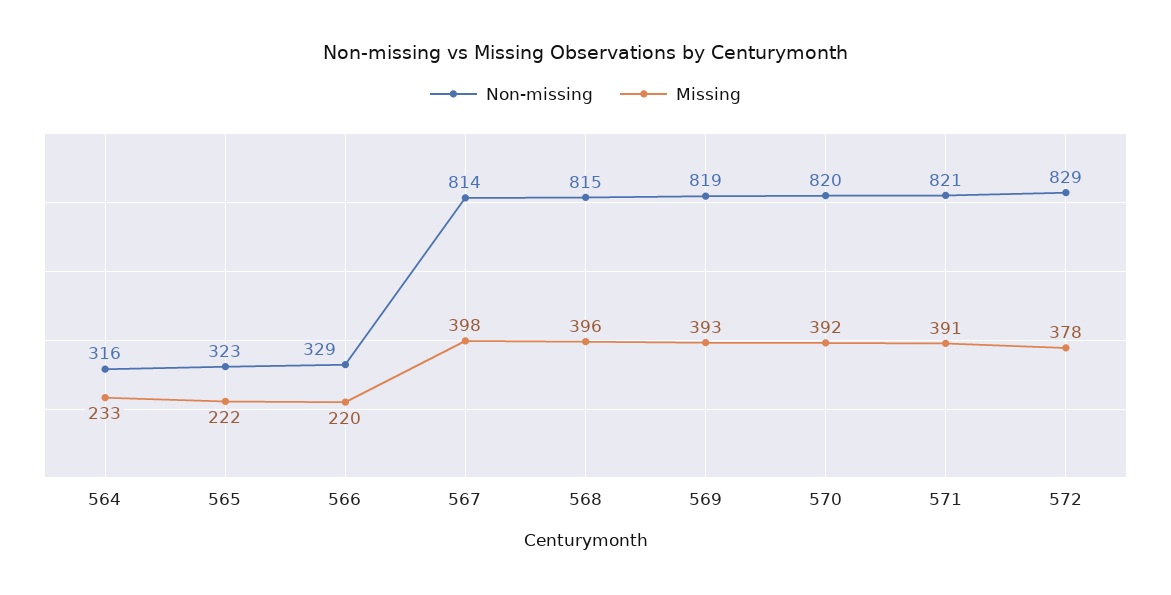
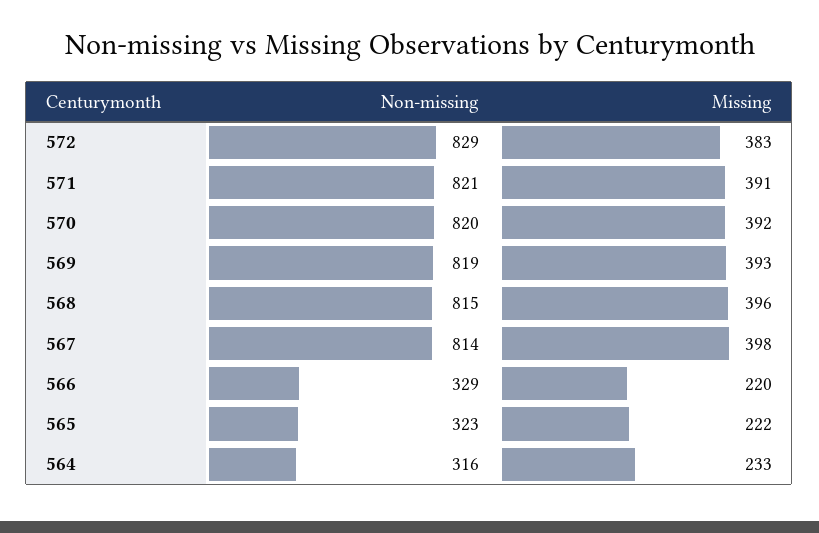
Missing, 572: 378 -> 383

